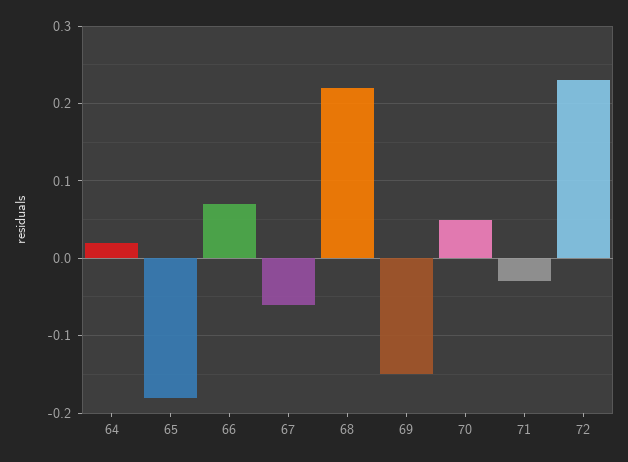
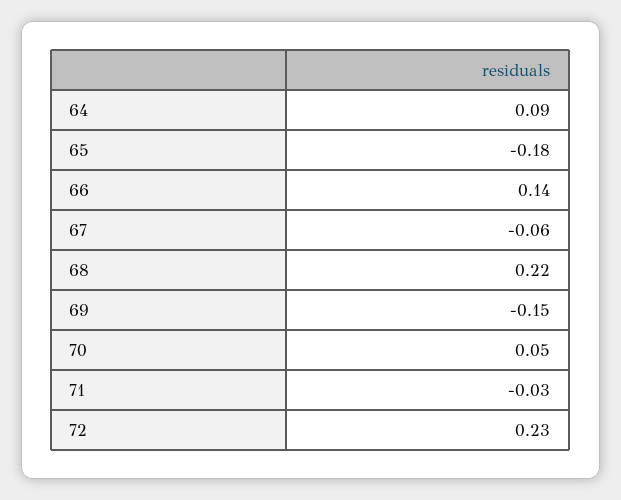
64: 0.02 -> 0.09
66: 0.07 -> 0.14

